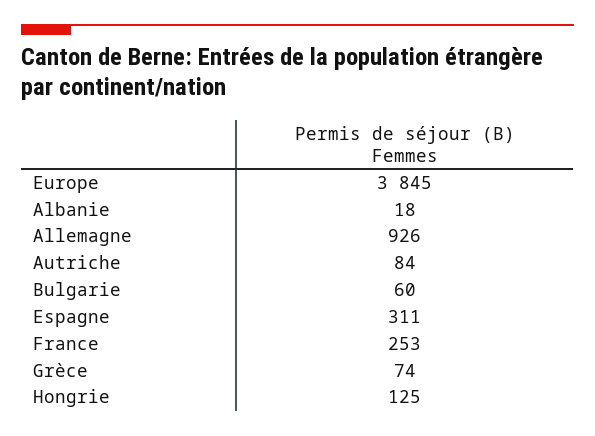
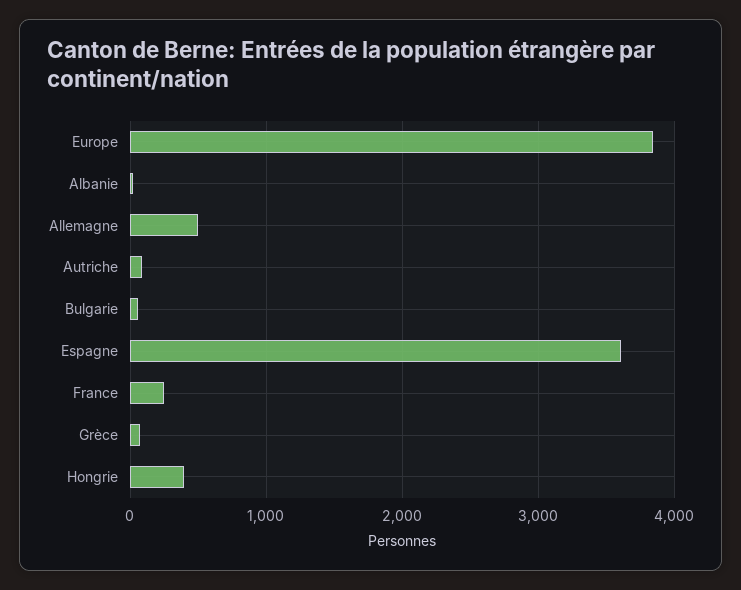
Allemagne: 926 -> 500
Espagne: 311 -> 3600
Hongrie: 125 -> 400

